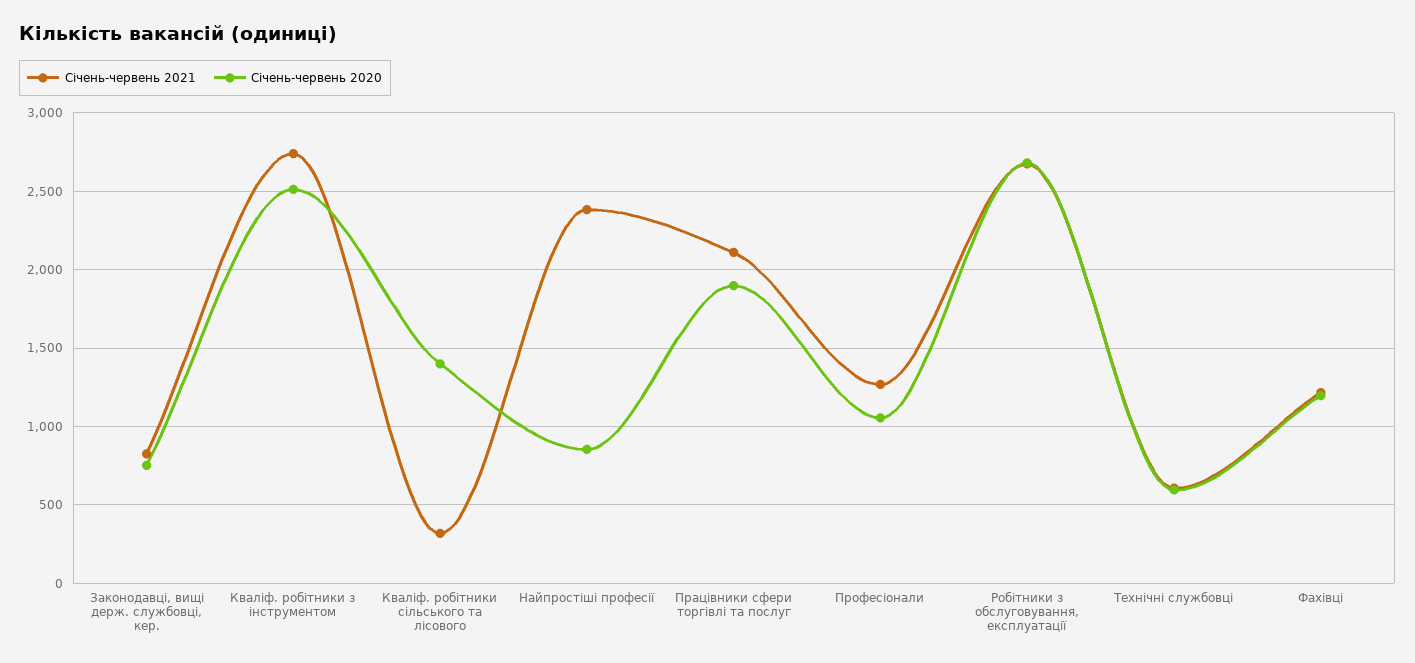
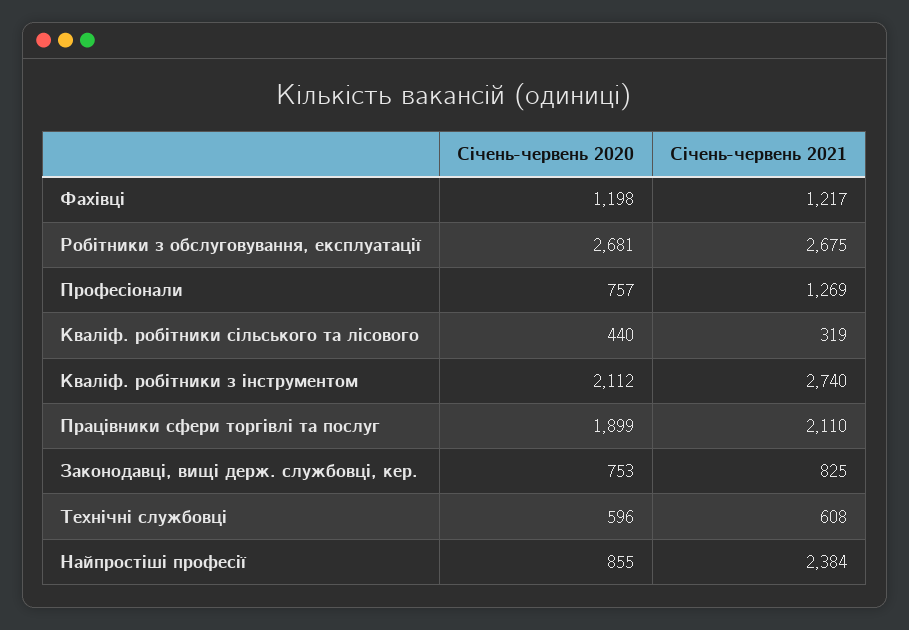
Січень-червень 2020, Кваліф. робітники з інструментом: 2500 -> 2112
Січень-червень 2020, Кваліф. робітники сільського та лісового: 1400 -> 440
Січень-червень 2020, Професіонали: 1050 -> 757

